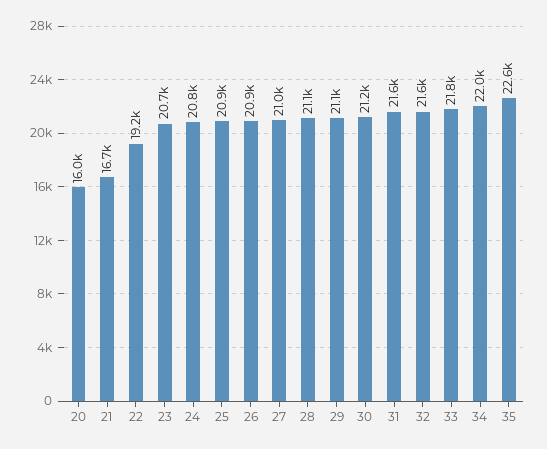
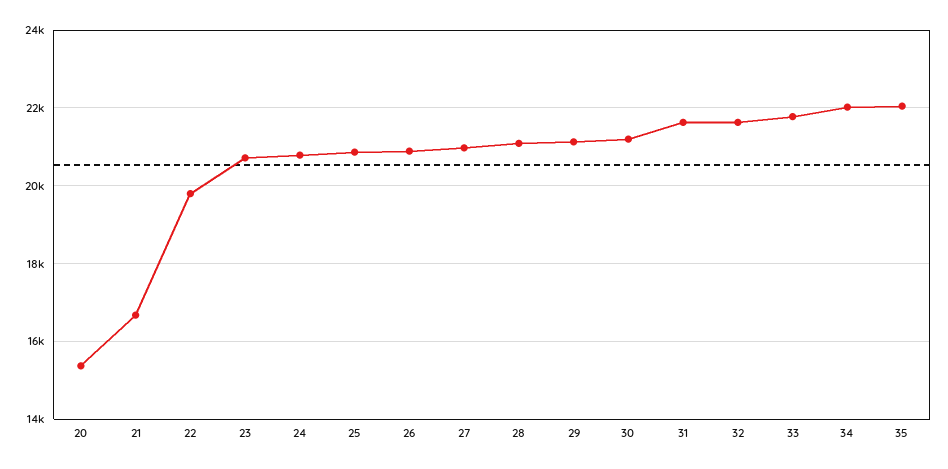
20: 16000 -> 15400
22: 19200 -> 19800
35: 22600 -> 22000

